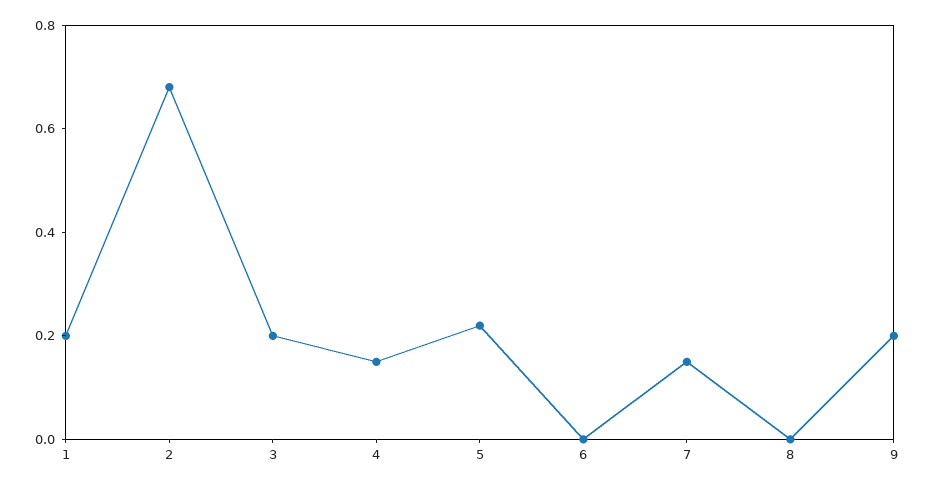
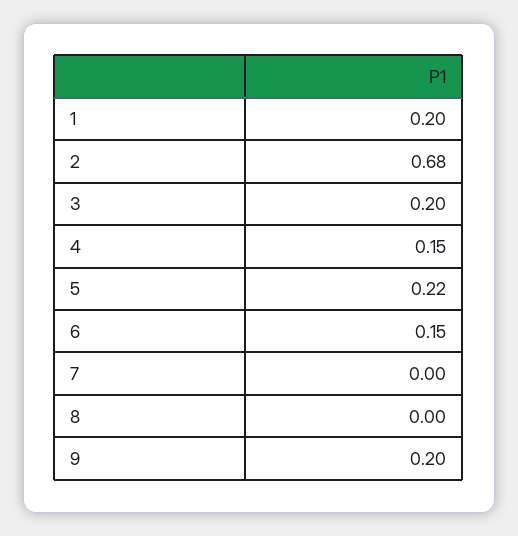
6: 0 -> 0.15
7: 0.15 -> 0

